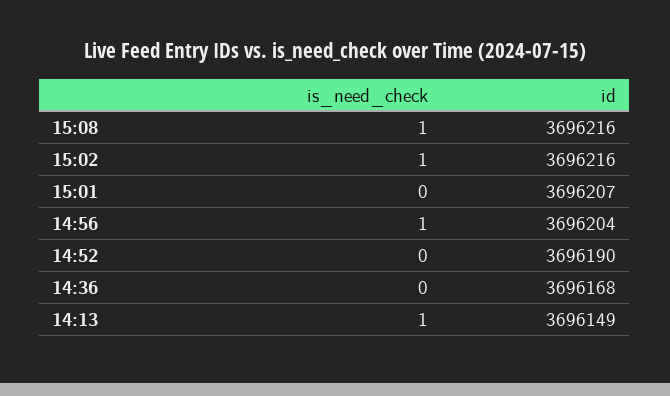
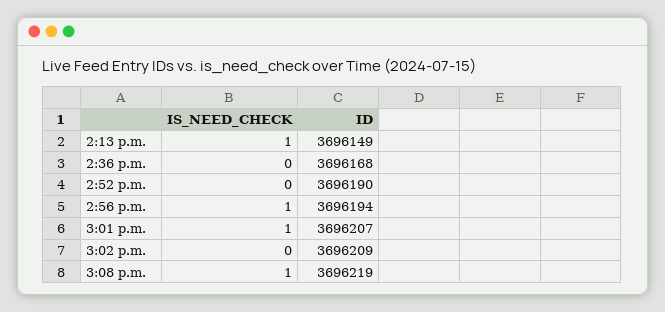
id, 15:08: 3696216 -> 3696219
is_need_check, 15:02: 1 -> 0
id, 15:02: 3696216 -> 3696209
is_need_check, 15:01: 0 -> 1
id, 14:56: 3696204 -> 3696194

